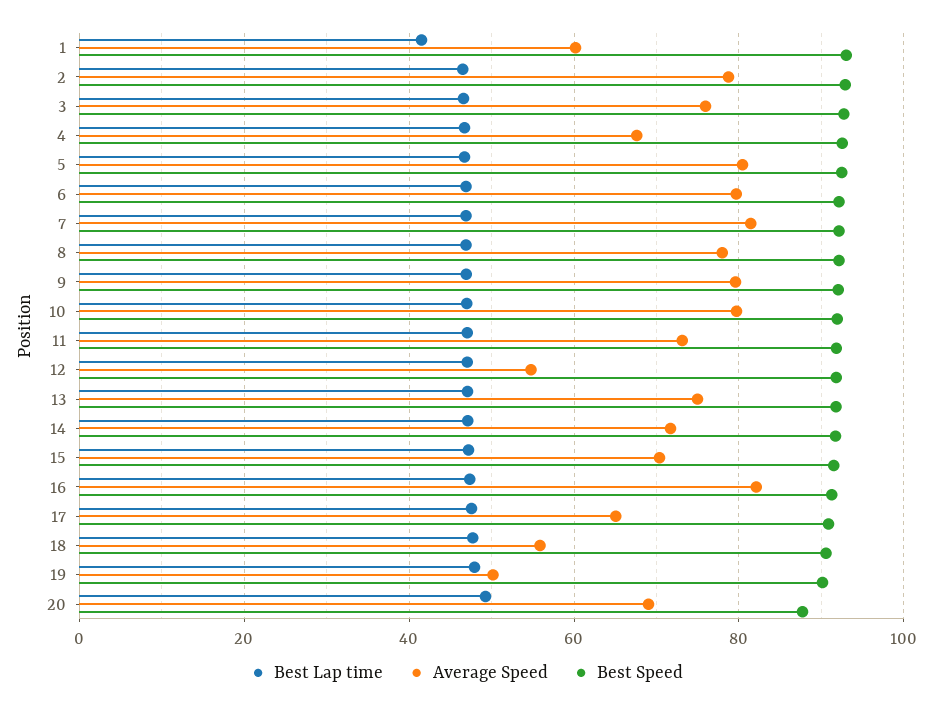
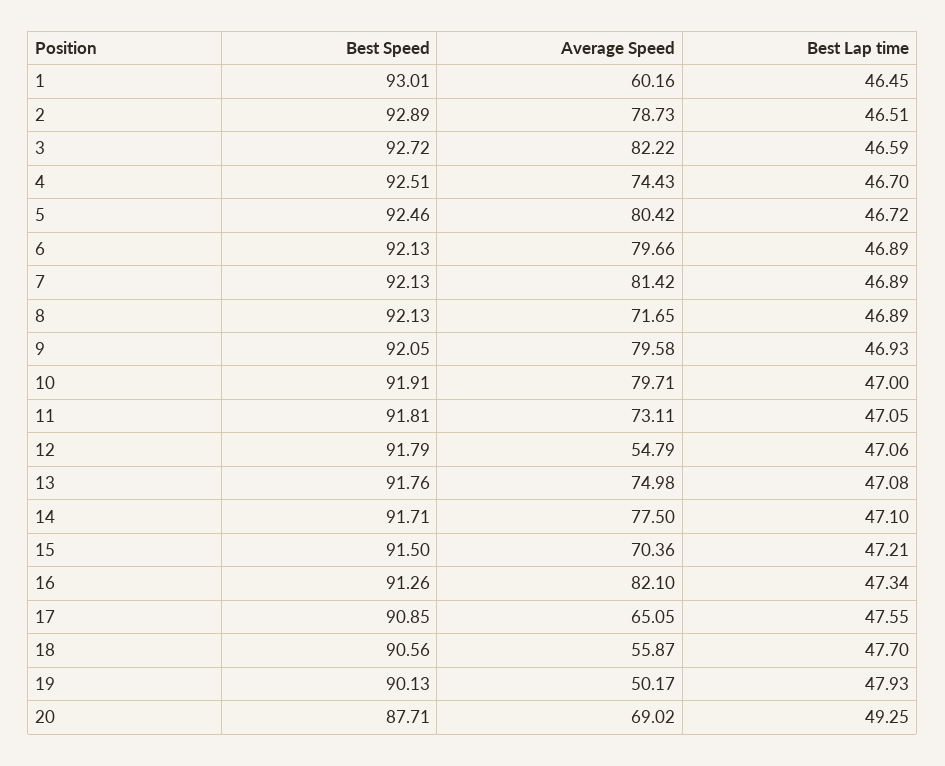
Best Lap time, 1: 42 -> 46.45
Average Speed, 3: 76 -> 82.22
Average Speed, 4: 68 -> 74.43
Average Speed, 8: 78 -> 71.65
Average Speed, 14: 72 -> 77.5

